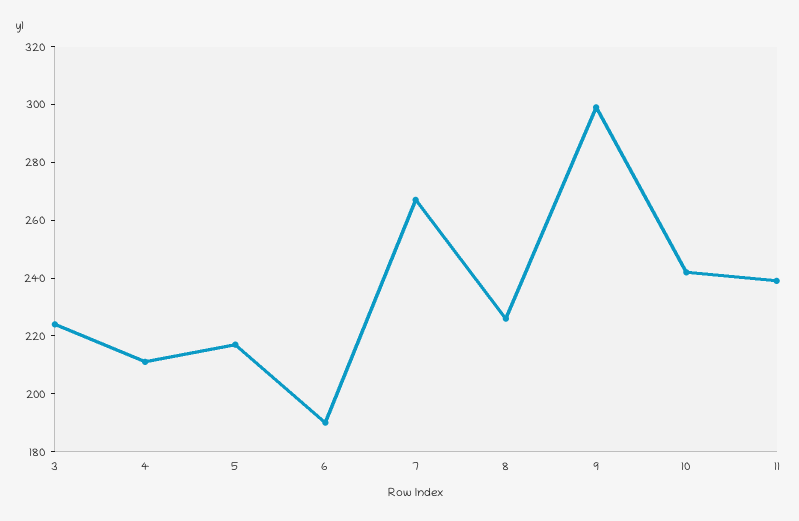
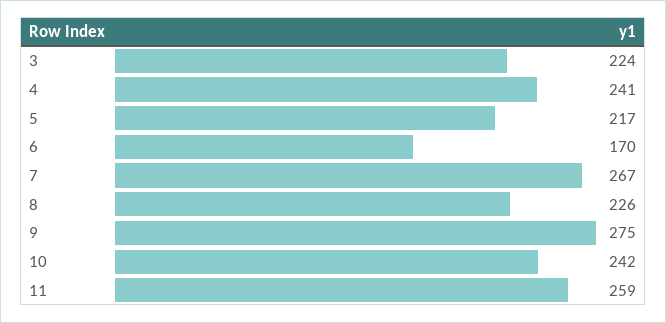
4: 210 -> 241
6: 190 -> 170
9: 300 -> 275
11: 240 -> 259

